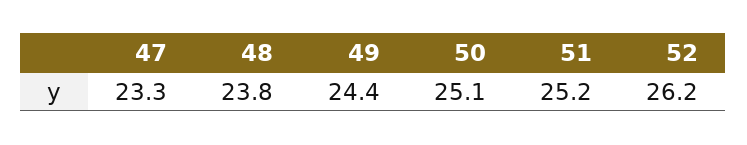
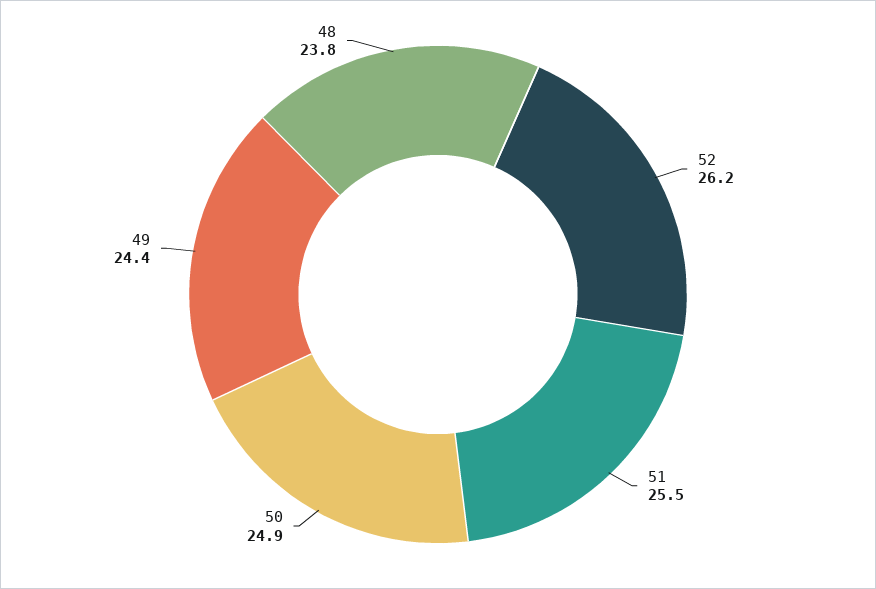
47: 23.3 -> none
50: 25.1 -> 24.9
51: 25.2 -> 25.5

